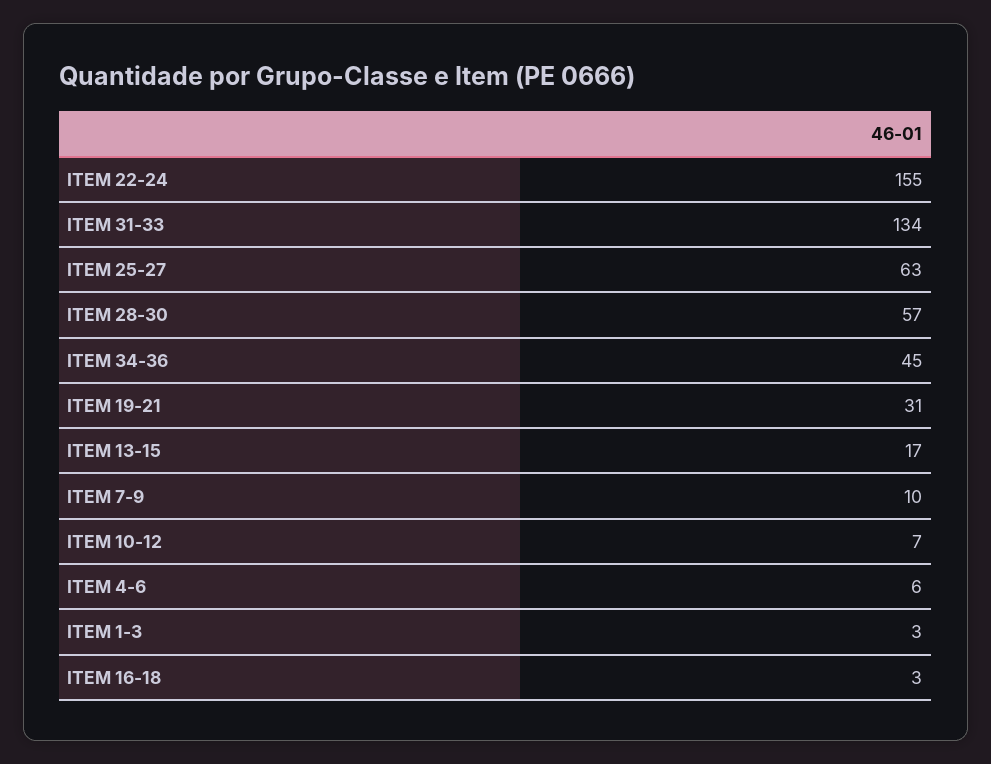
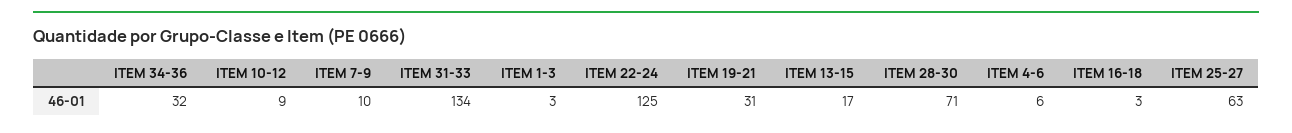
ITEM 22-24: 155 -> 125
ITEM 28-30: 57 -> 71
ITEM 34-36: 45 -> 32
ITEM 10-12: 7 -> 9

